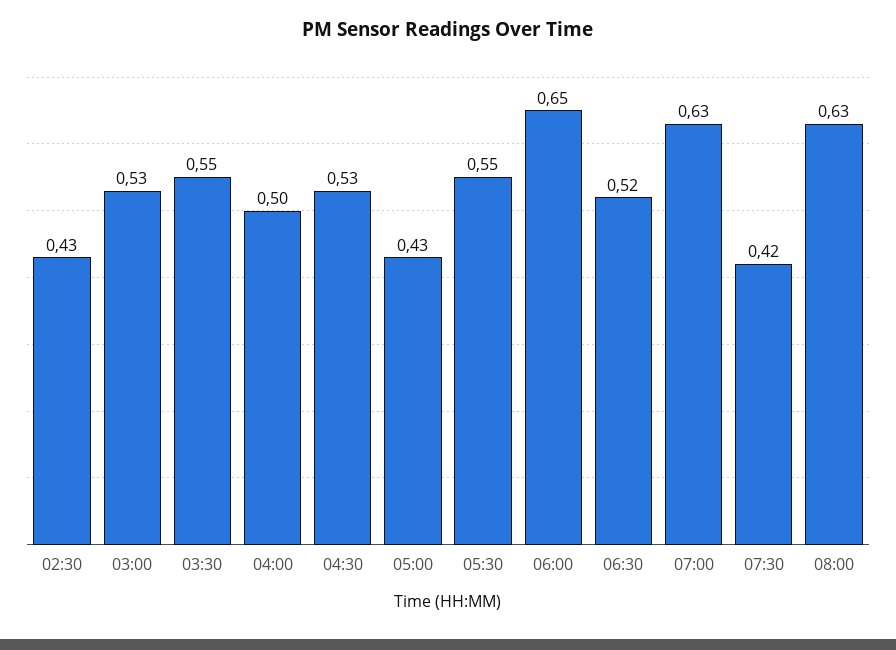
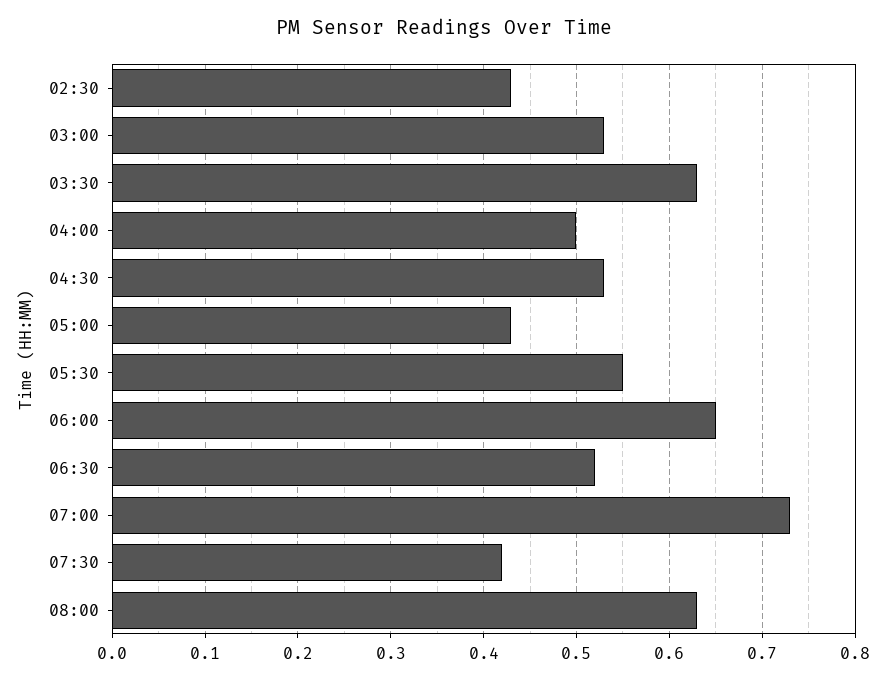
03:30: 0.55 -> 0.63
07:00: 0.63 -> 0.73

